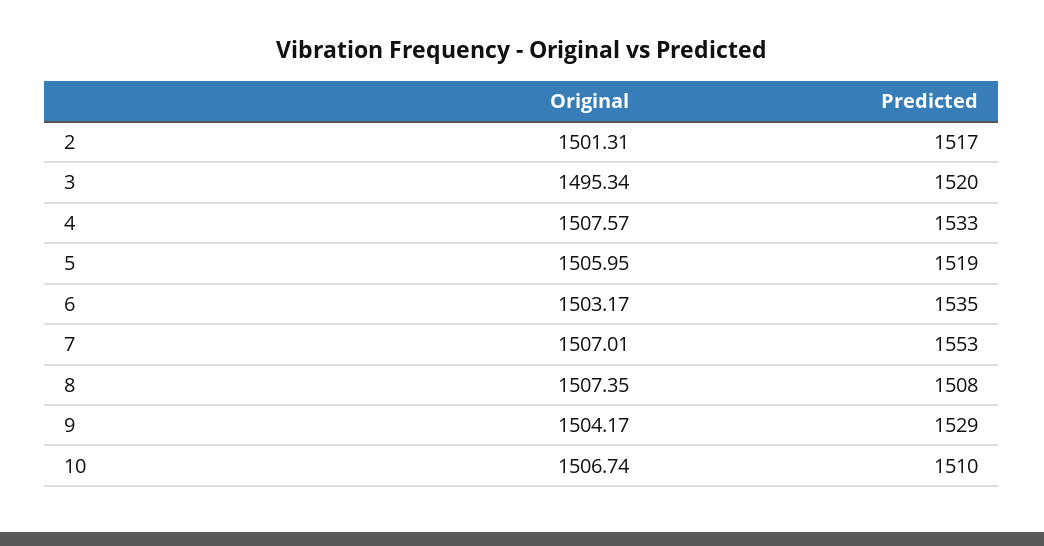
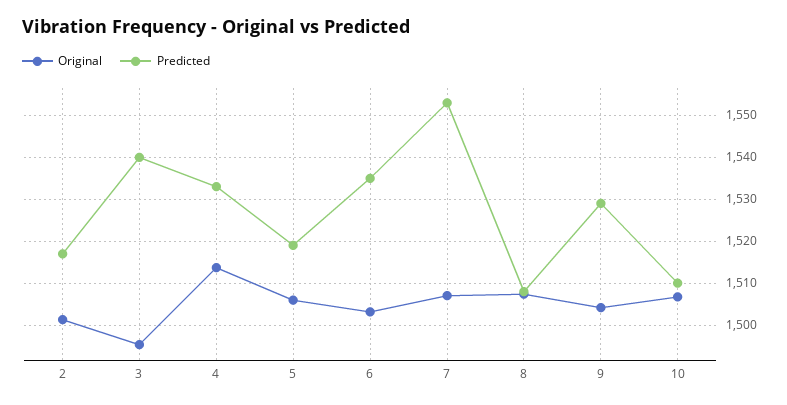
Predicted, 3: 1520 -> 1540
Original, 4: 1507.57 -> 1514

